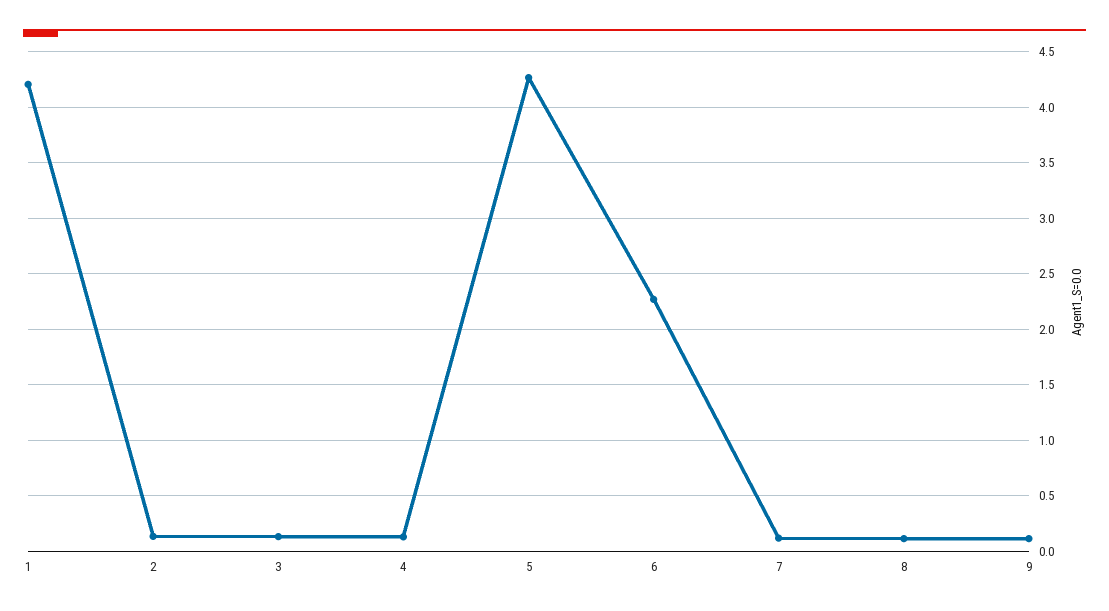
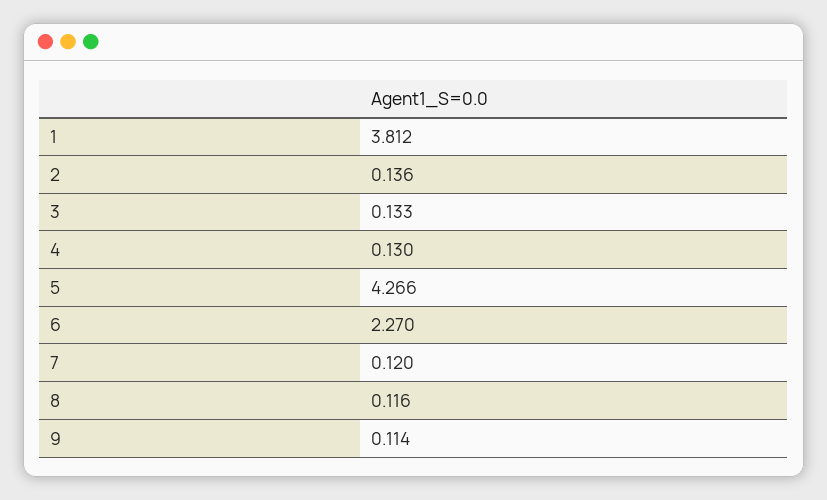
1: 4.2 -> 3.812

